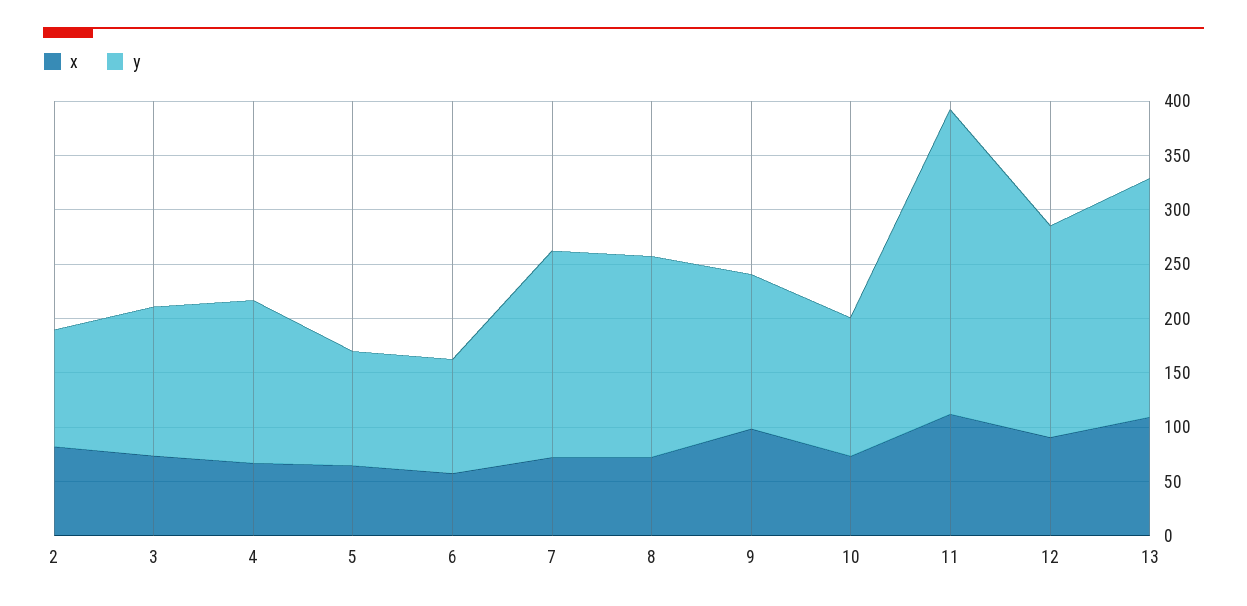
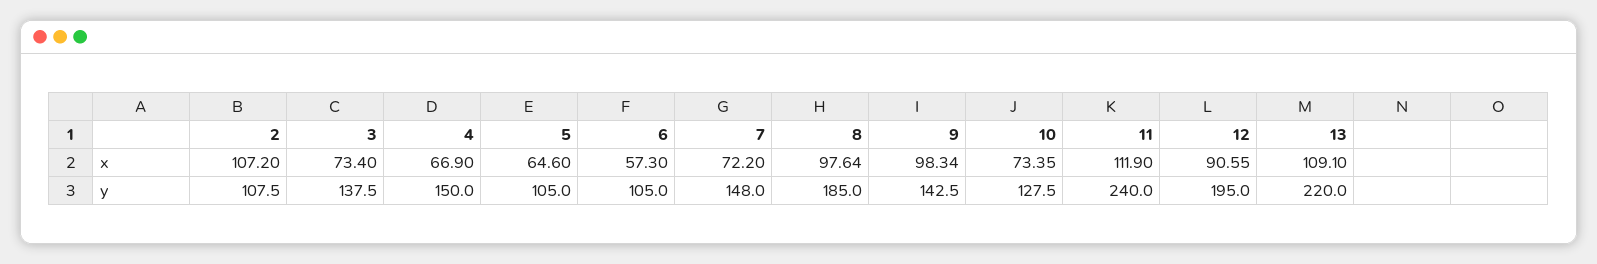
x, 2: 80 -> 107.2
y, 7: 190 -> 148
x, 8: 70 -> 97.64
y, 11: 280 -> 240

